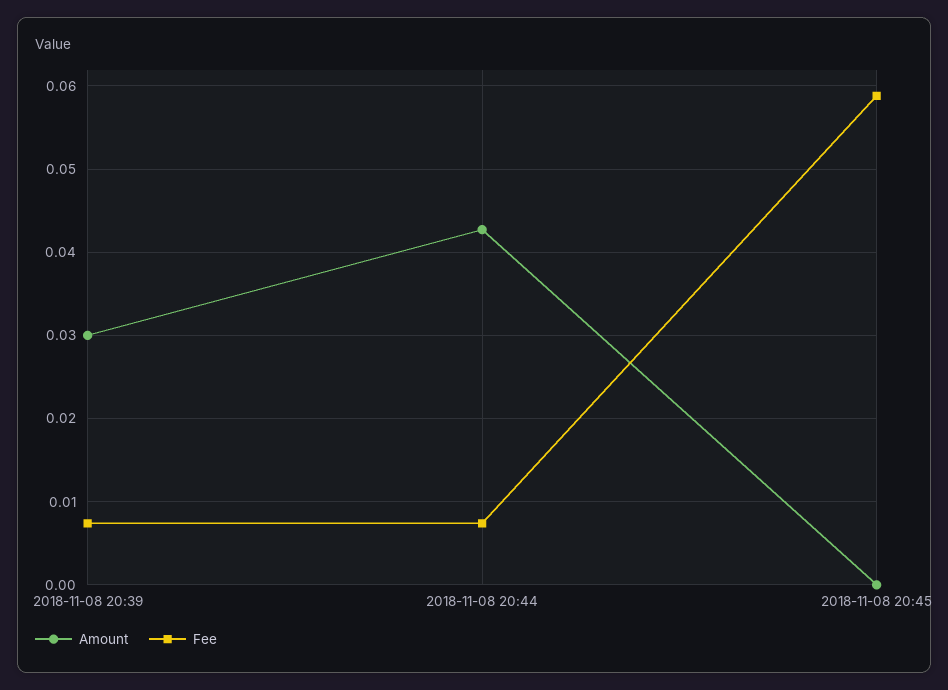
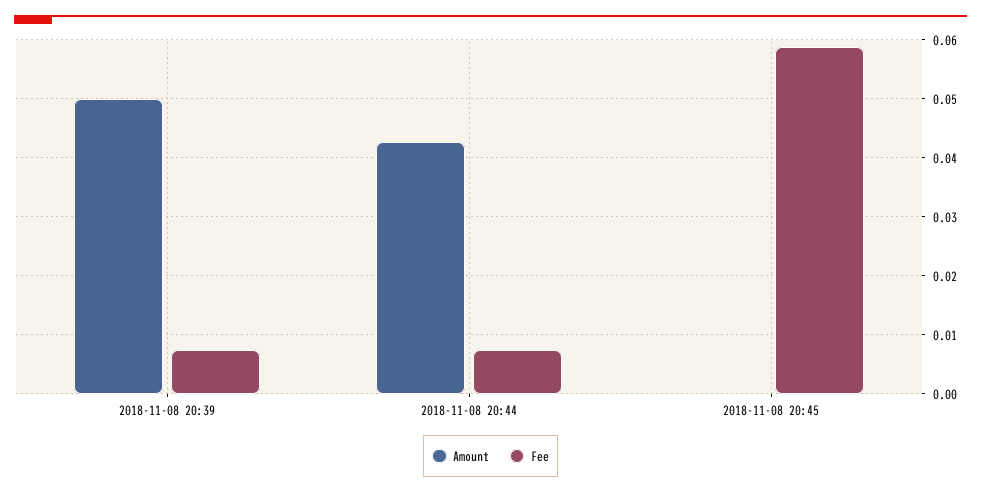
Amount, 2018-11-08 20:39: 0.03 -> 0.05

